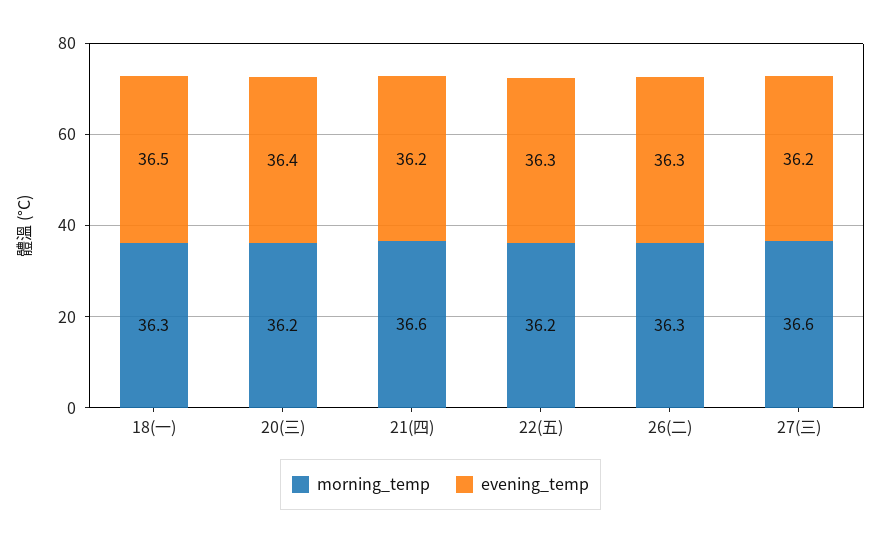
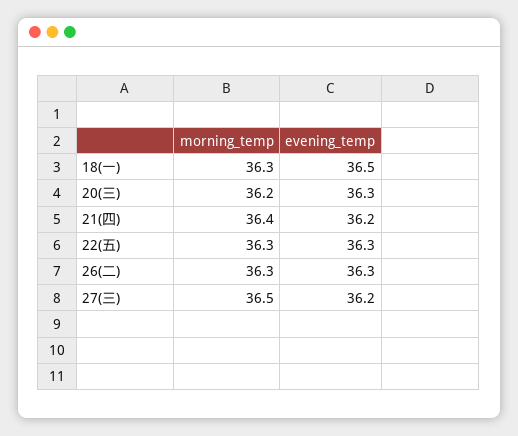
evening_temp, 20(三): 36.4 -> 36.3
morning_temp, 21(四): 36.6 -> 36.4
morning_temp, 22(五): 36.2 -> 36.3
morning_temp, 27(三): 36.6 -> 36.5

